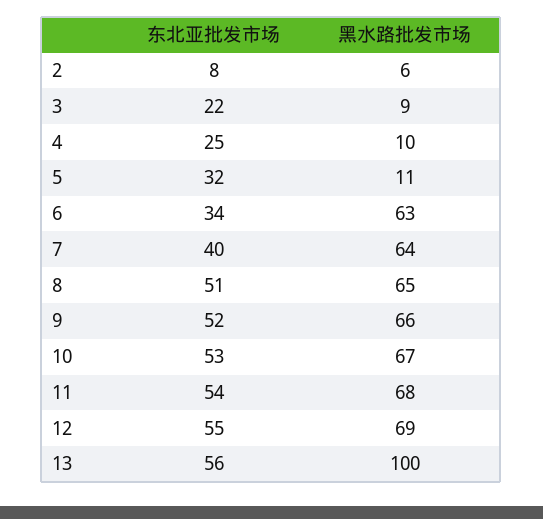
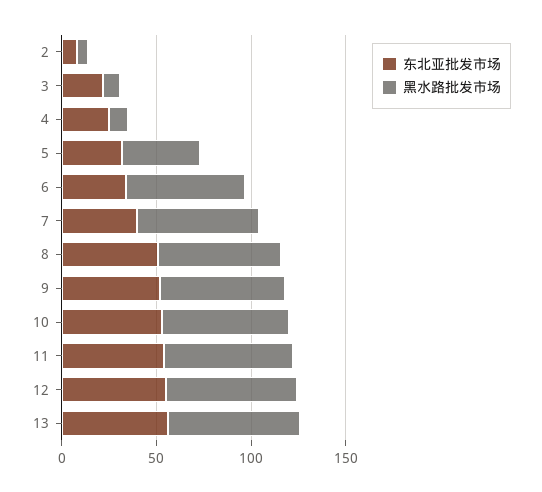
黑水路批发市场, 5: 11 -> 40
黑水路批发市场, 13: 100 -> 70

